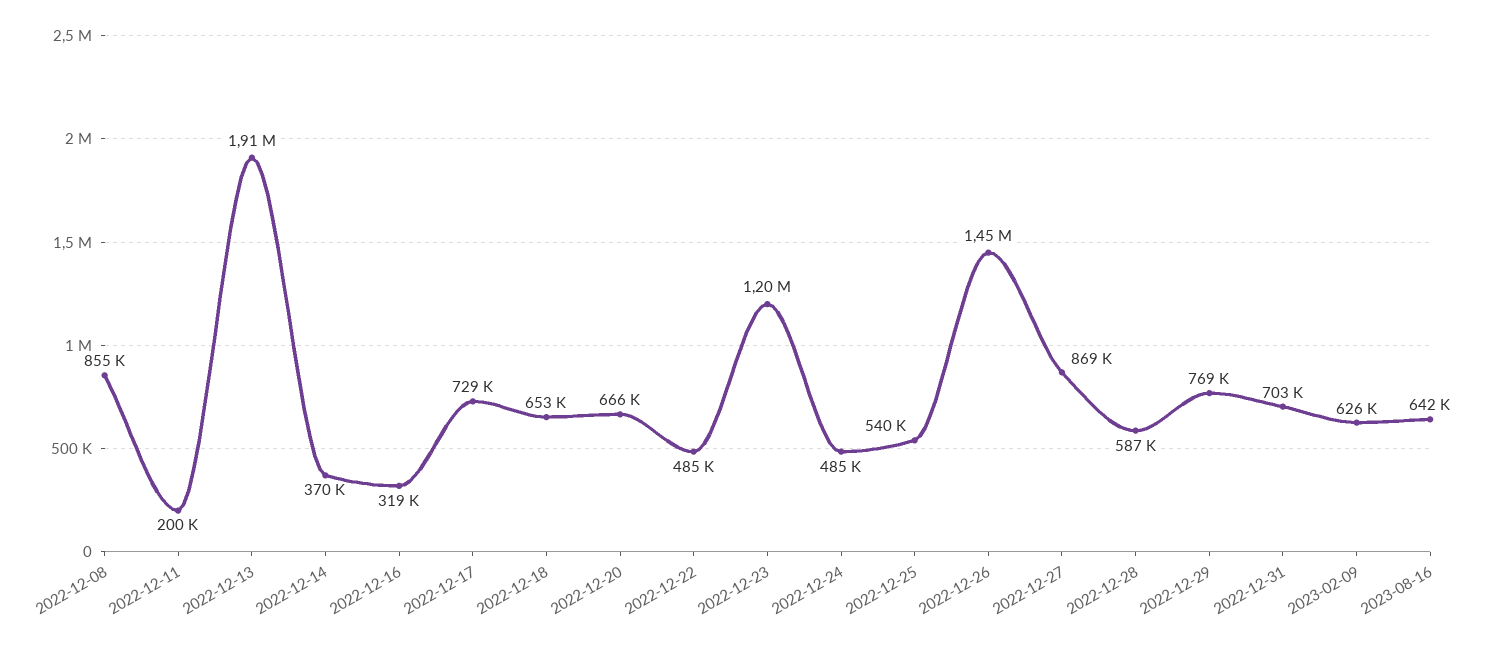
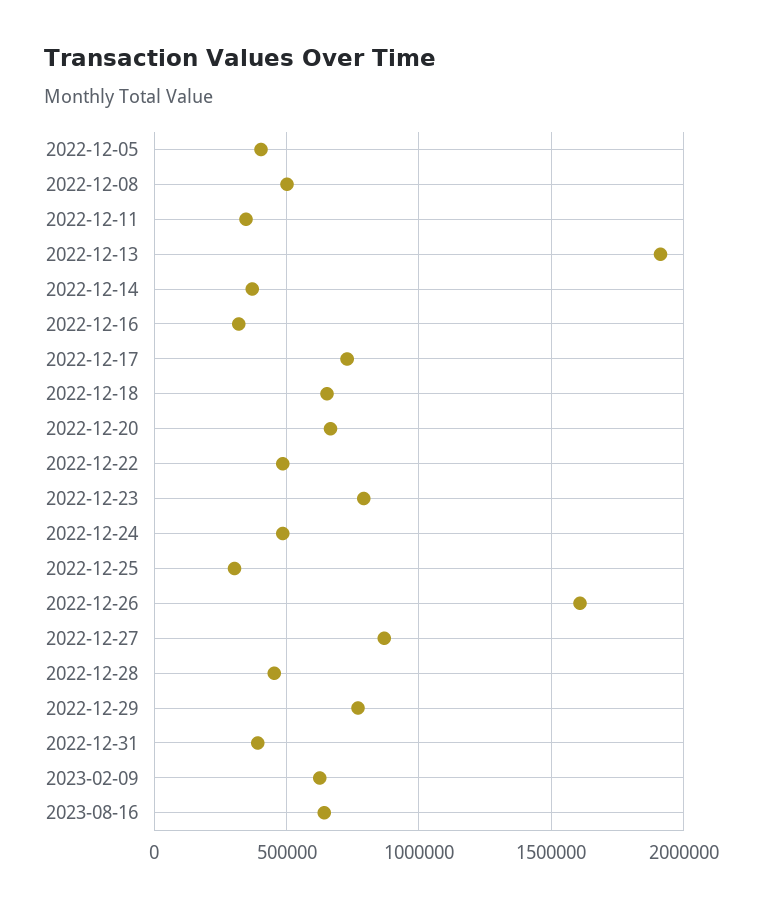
2022-12-08: 855000 -> 500000
2022-12-11: 200000 -> 350000
2022-12-23: 1200000 -> 800000
2022-12-25: 540000 -> 300000
2022-12-26: 1450000 -> 1600000
2022-12-28: 587000 -> 450000
2022-12-31: 703000 -> 400000
2022-12-05: none -> 400000

